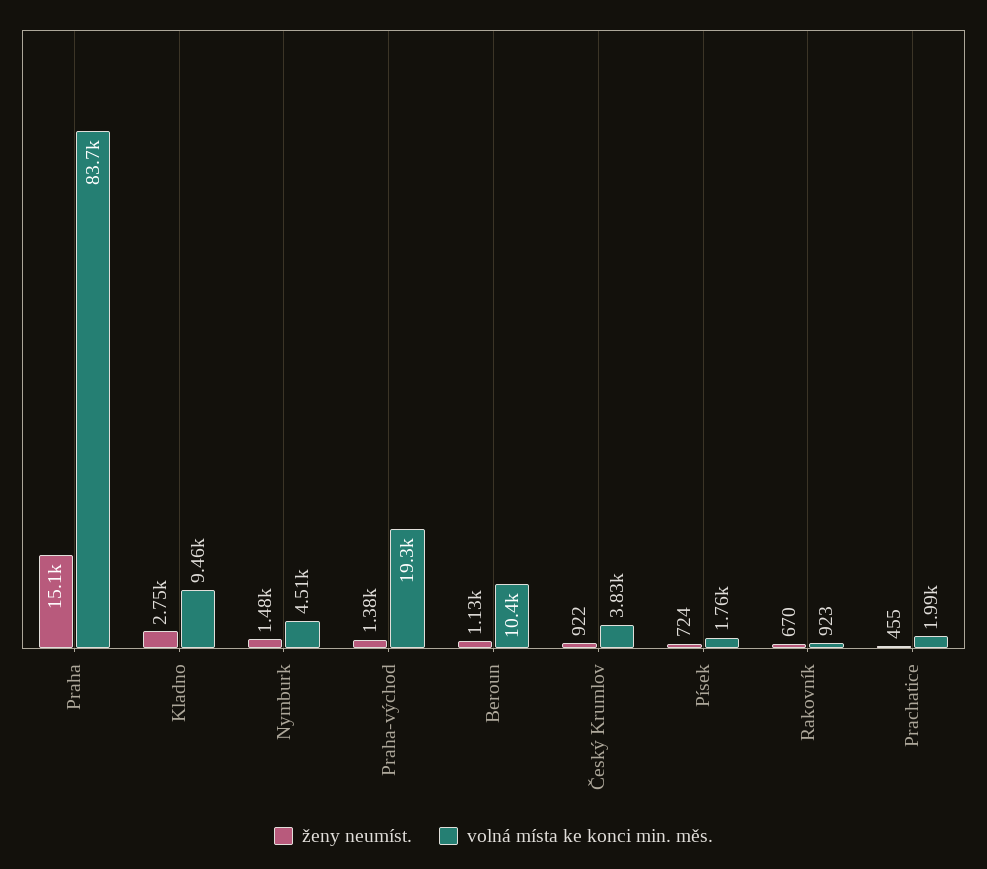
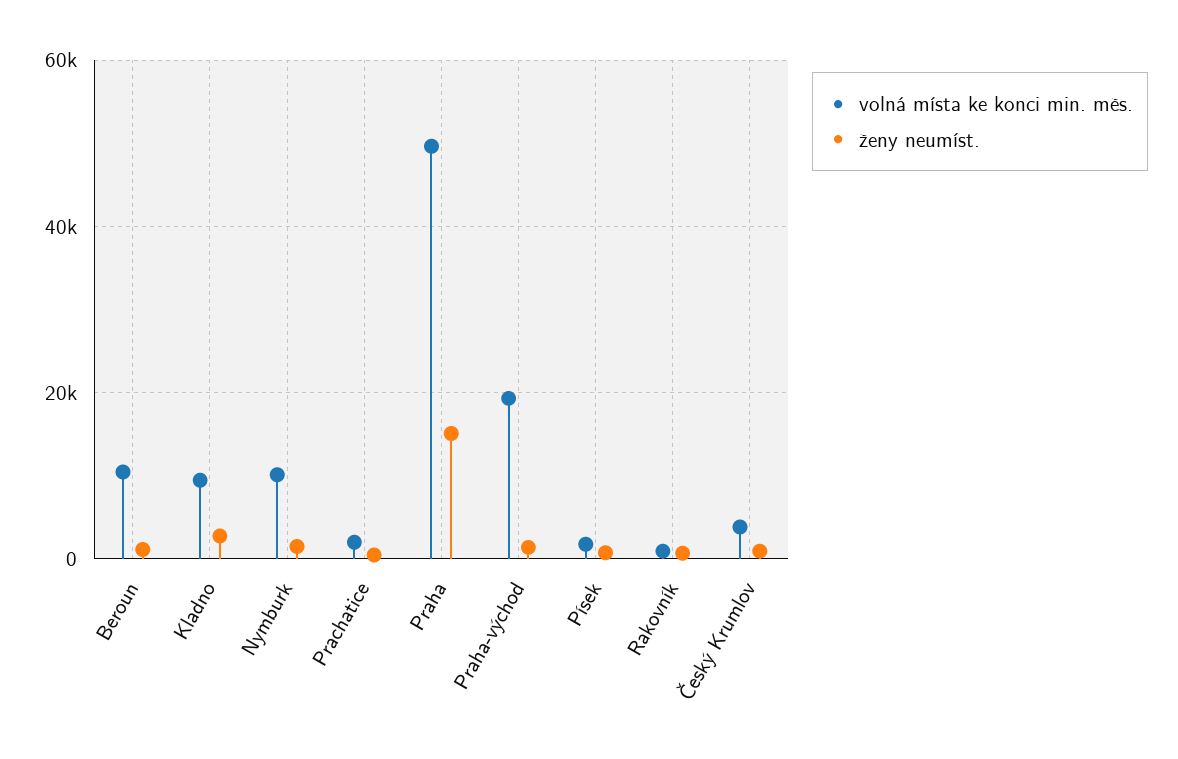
volná místa ke konci min. měs., Praha: 83700 -> 50000
volná místa ke konci min. měs., Nymburk: 4510 -> 10000

